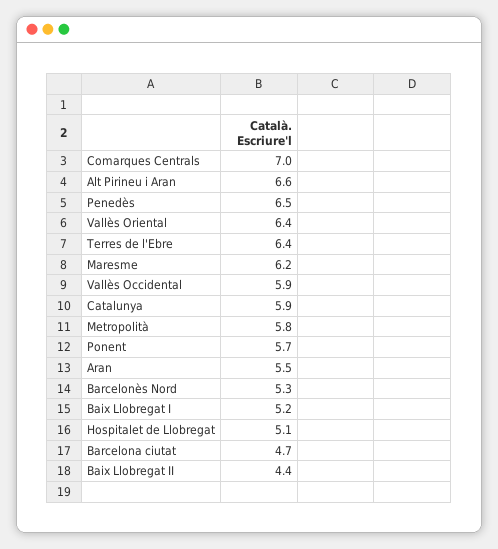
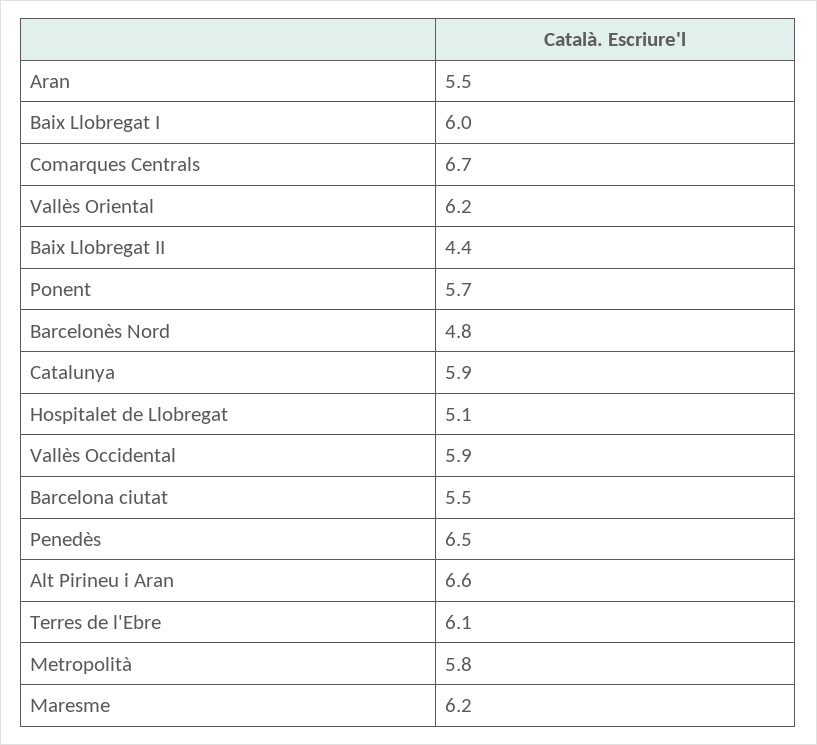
Comarques Centrals: 7 -> 6.7
Vallès Oriental: 6.4 -> 6.2
Terres de l'Ebre: 6.4 -> 6.1
Barcelonès Nord: 5.3 -> 4.8
Baix Llobregat I: 5.2 -> 6
Barcelona ciutat: 4.7 -> 5.5

